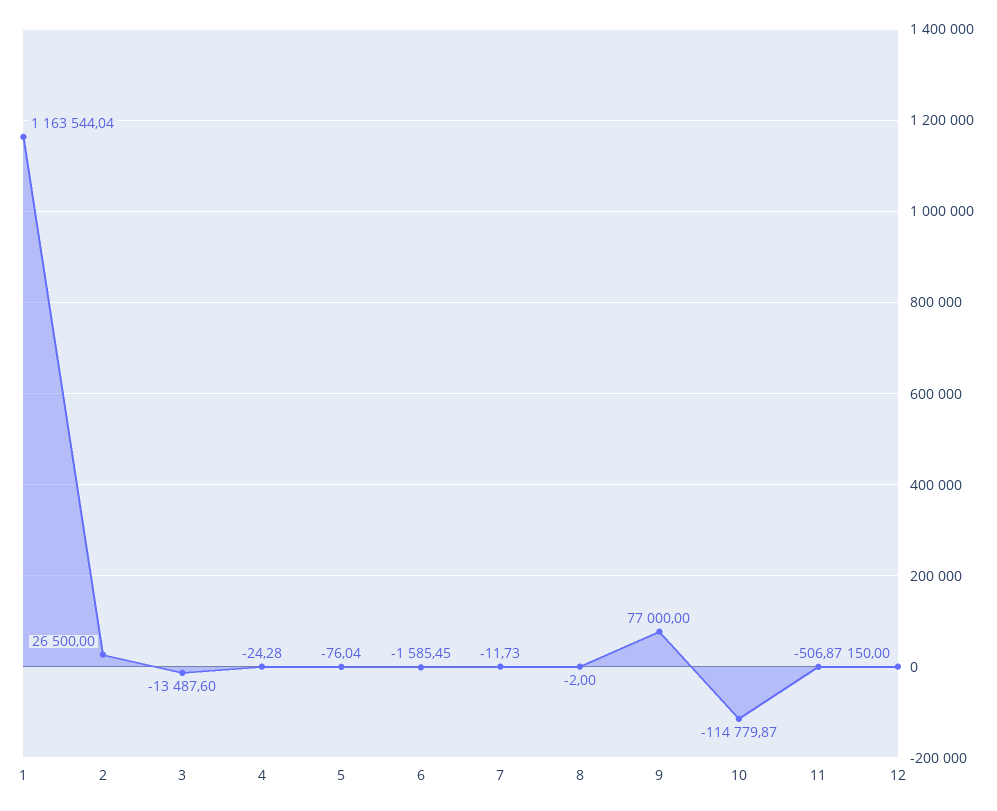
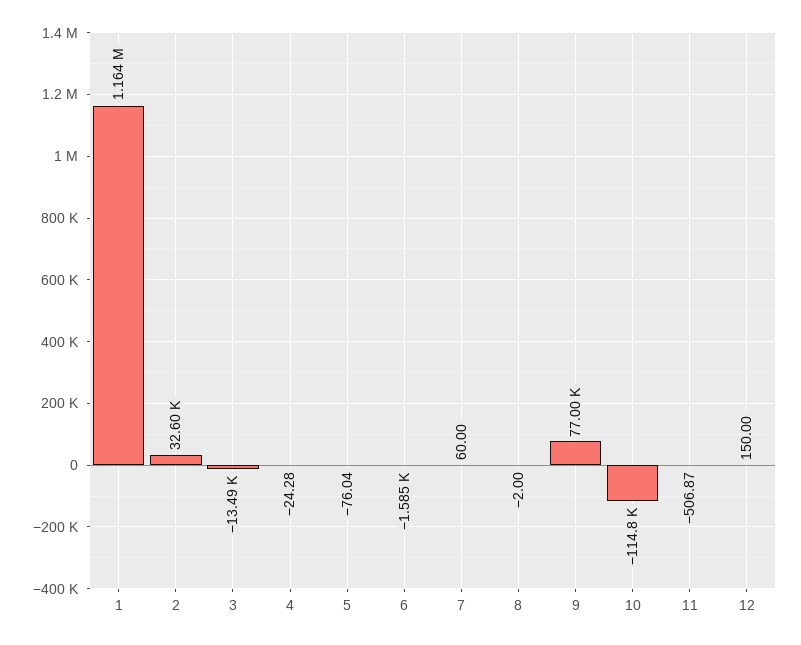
2: 26500 -> 32600
7: -11.73 -> 60

